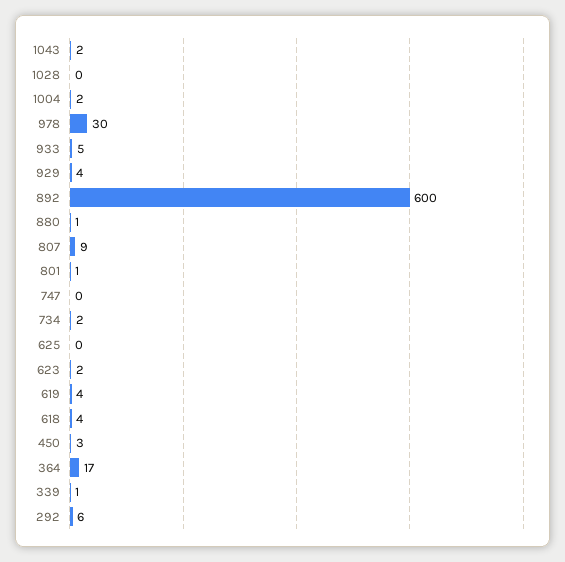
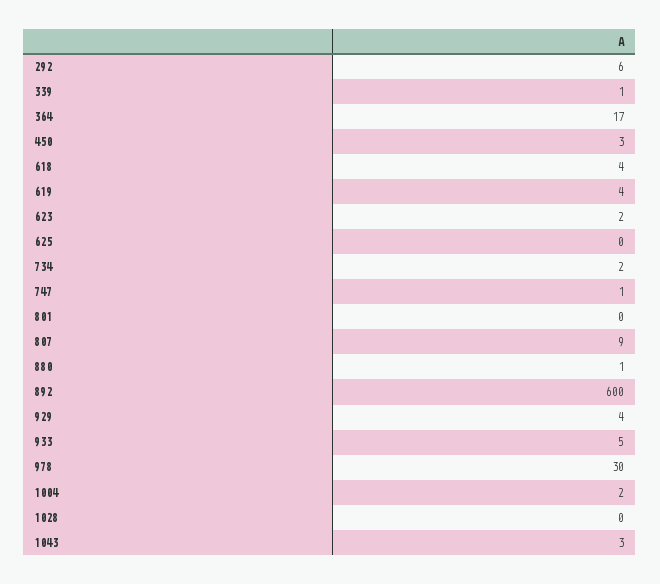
1043: 2 -> 3
801: 1 -> 0
747: 0 -> 1

